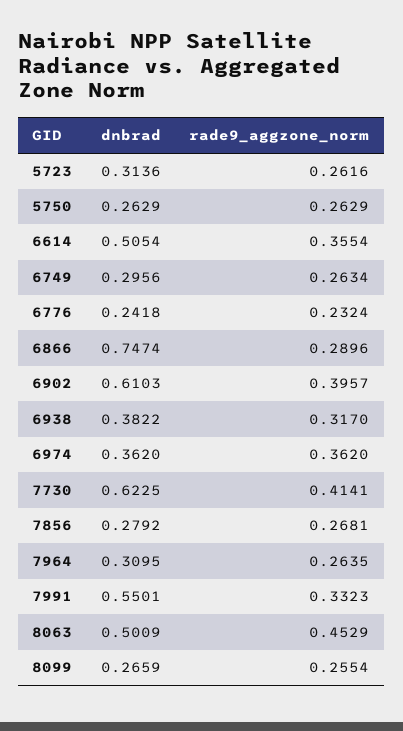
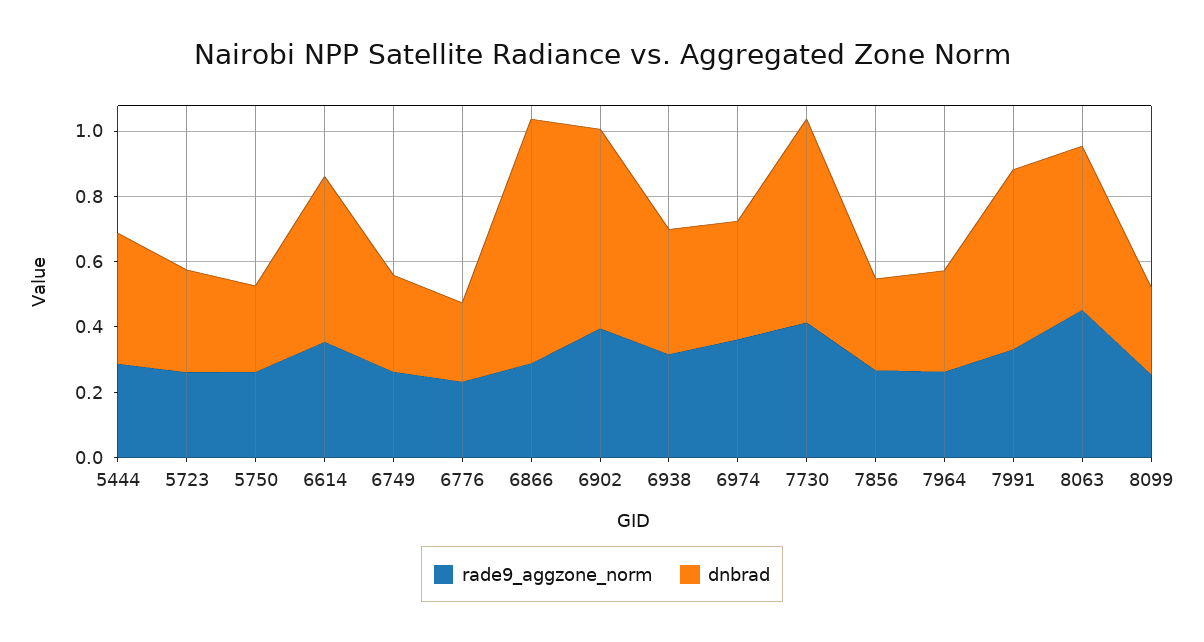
rade9_aggzone_norm, 5444: none -> 0.3
dnbrad, 5444: none -> 0.4

